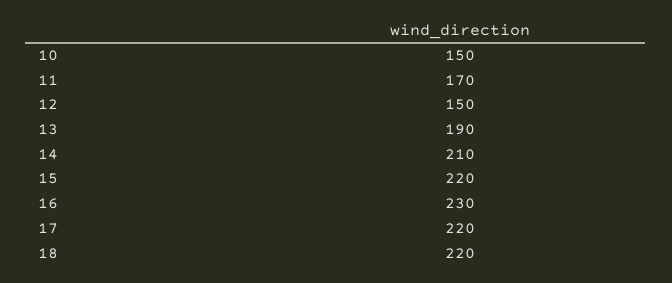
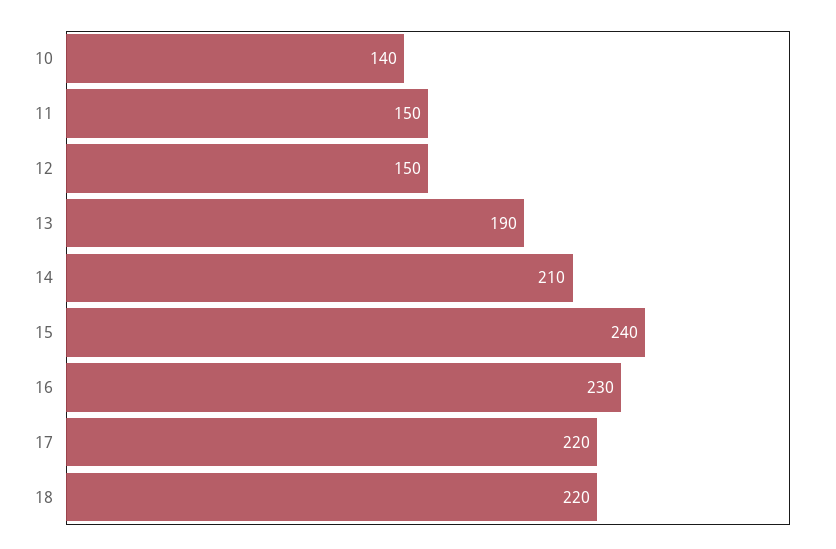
10: 150 -> 140
11: 170 -> 150
15: 220 -> 240

